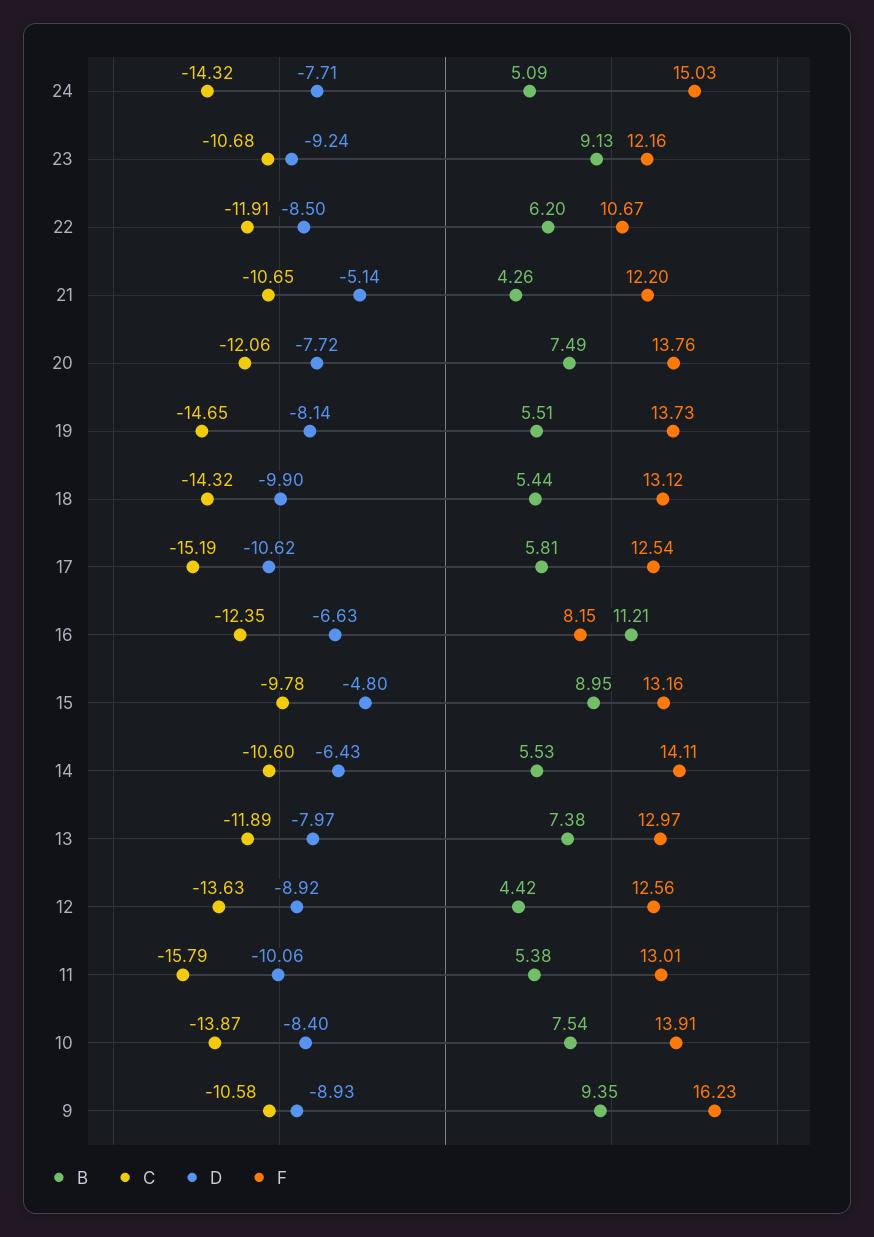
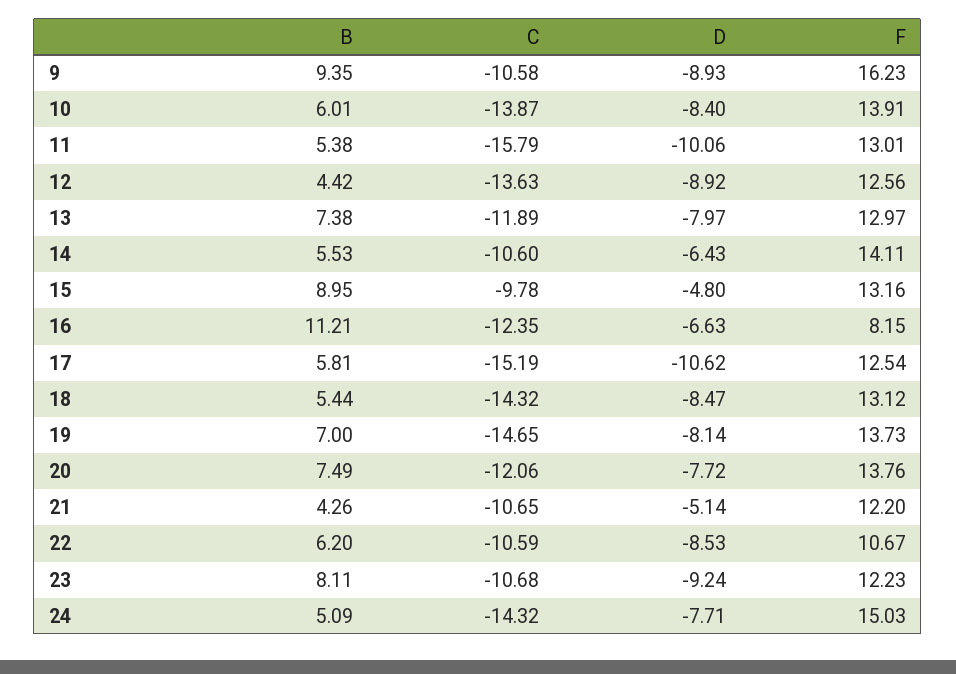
B, 23: 9.13 -> 8.11
F, 23: 12.16 -> 12.23
C, 22: -11.91 -> -10.59
D, 22: -8.5 -> -8.53
B, 19: 5.51 -> 7
D, 18: -9.9 -> -8.47
B, 10: 7.54 -> 6.01

